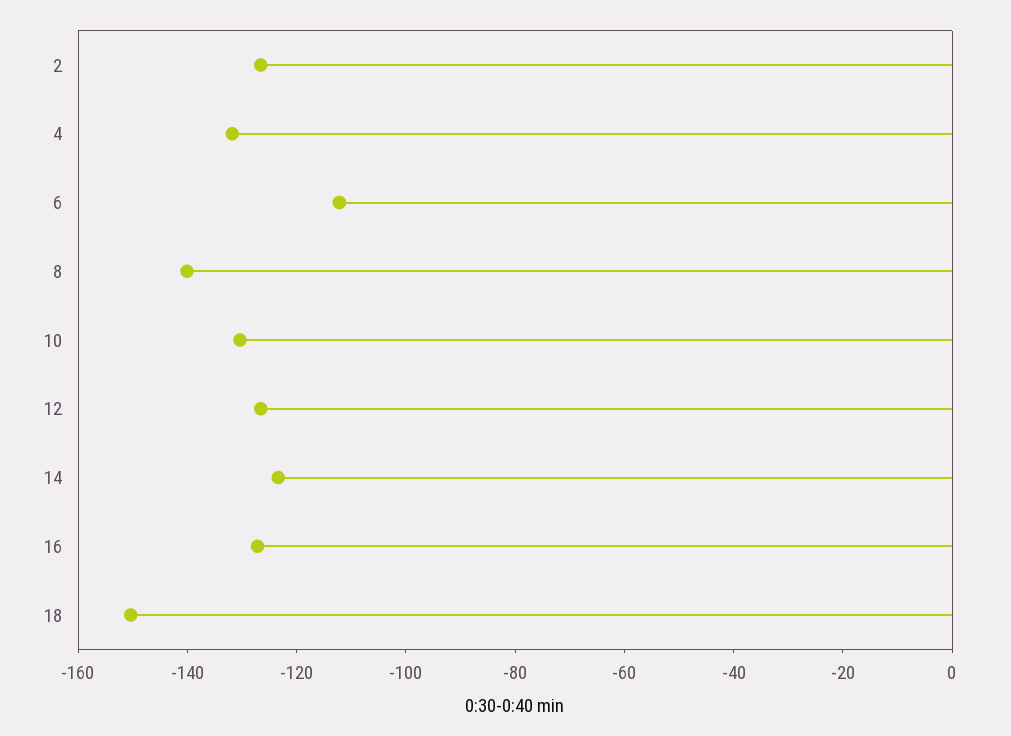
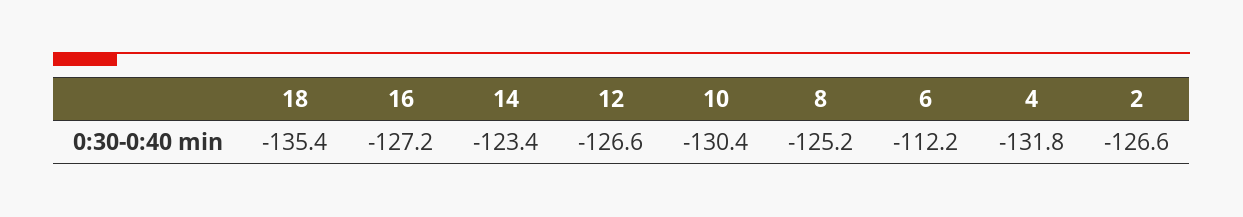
8: -140 -> -125.2
18: -150 -> -135.4

